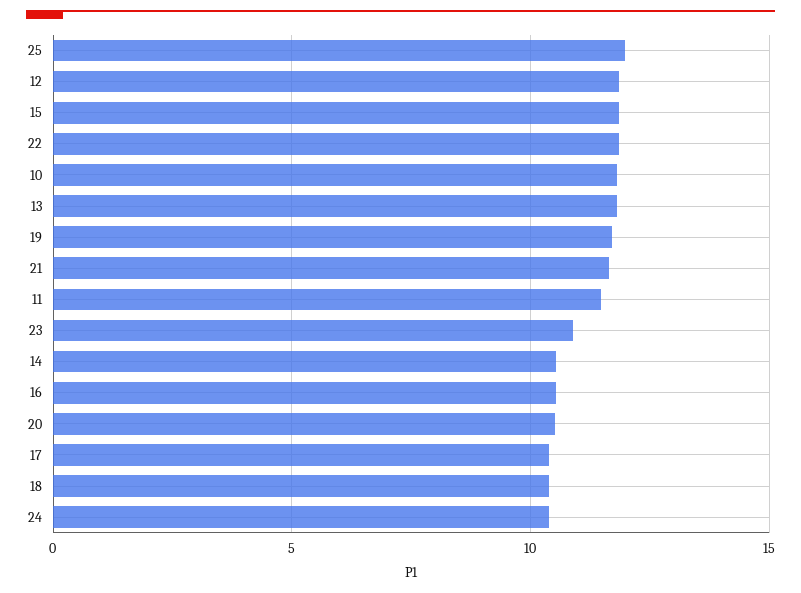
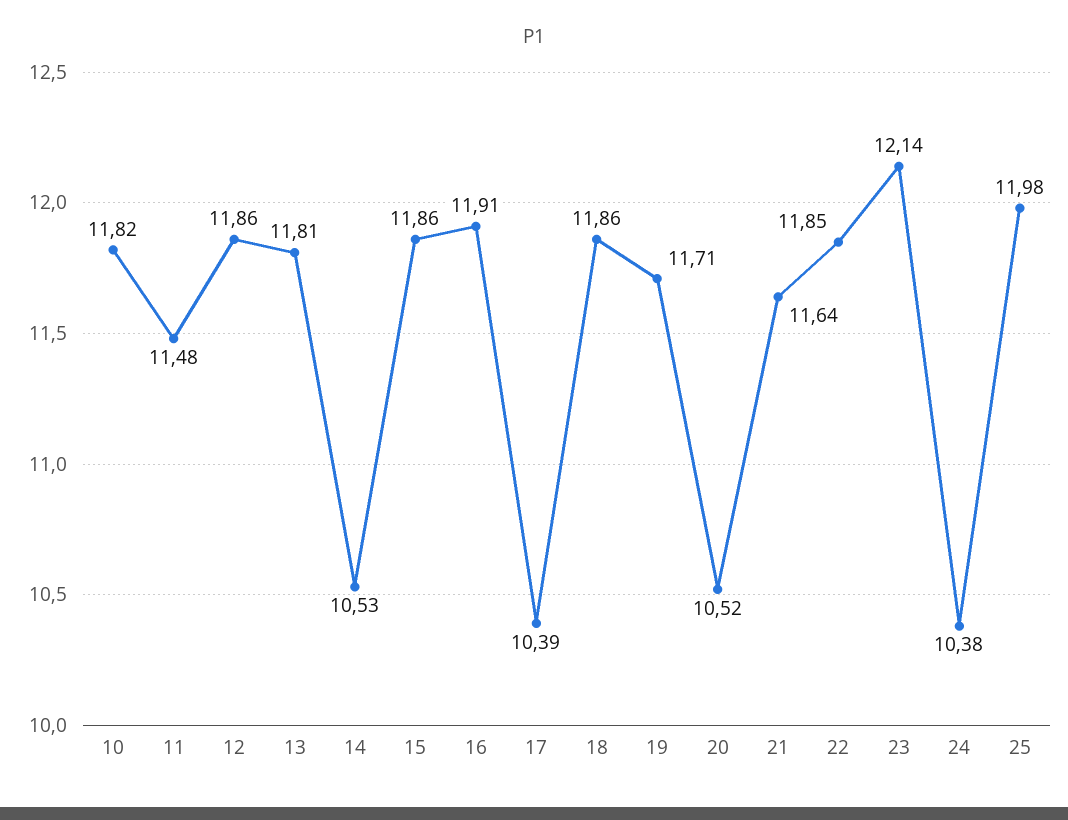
23: 11 -> 12.14
16: 10.5 -> 11.91
18: 10.5 -> 11.86

